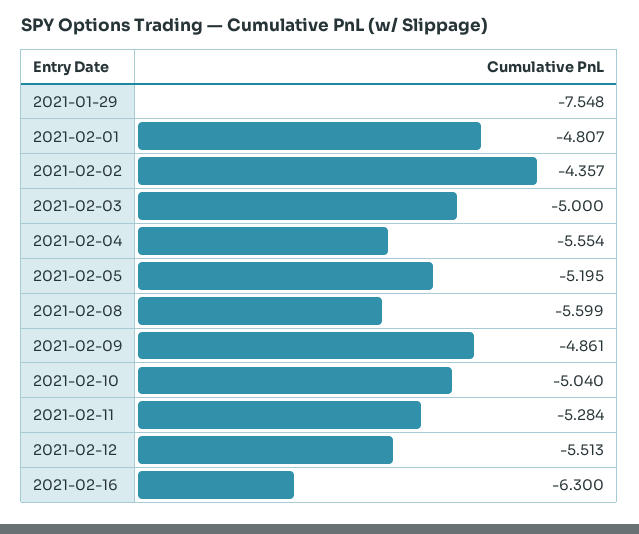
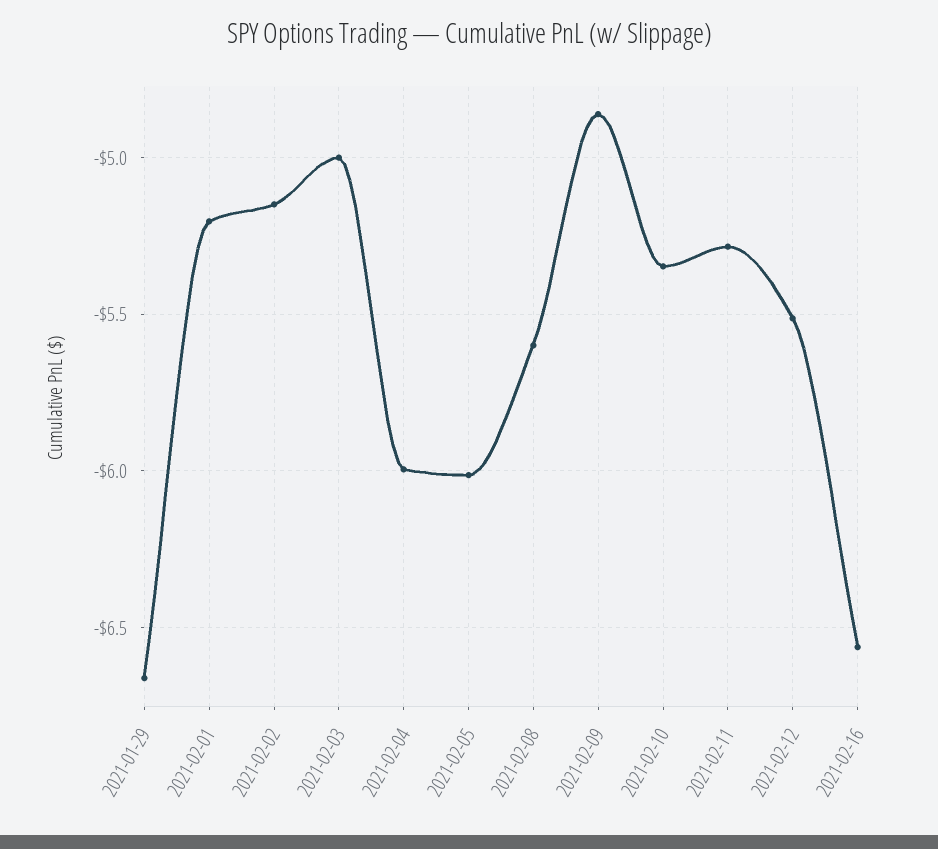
2021-01-29: -7.548 -> -6.65
2021-02-01: -4.807 -> -5.2
2021-02-02: -4.357 -> -5.15
2021-02-04: -5.554 -> -6
2021-02-05: -5.195 -> -6
2021-02-10: -5.04 -> -5.35
2021-02-16: -6.3 -> -6.55

